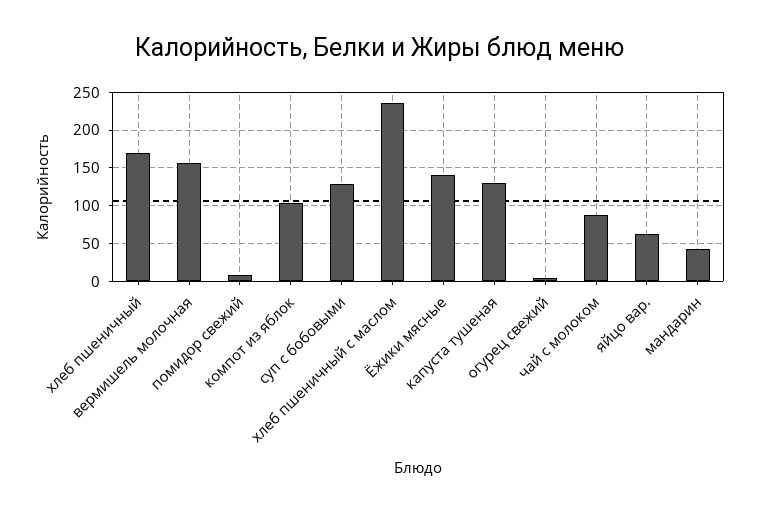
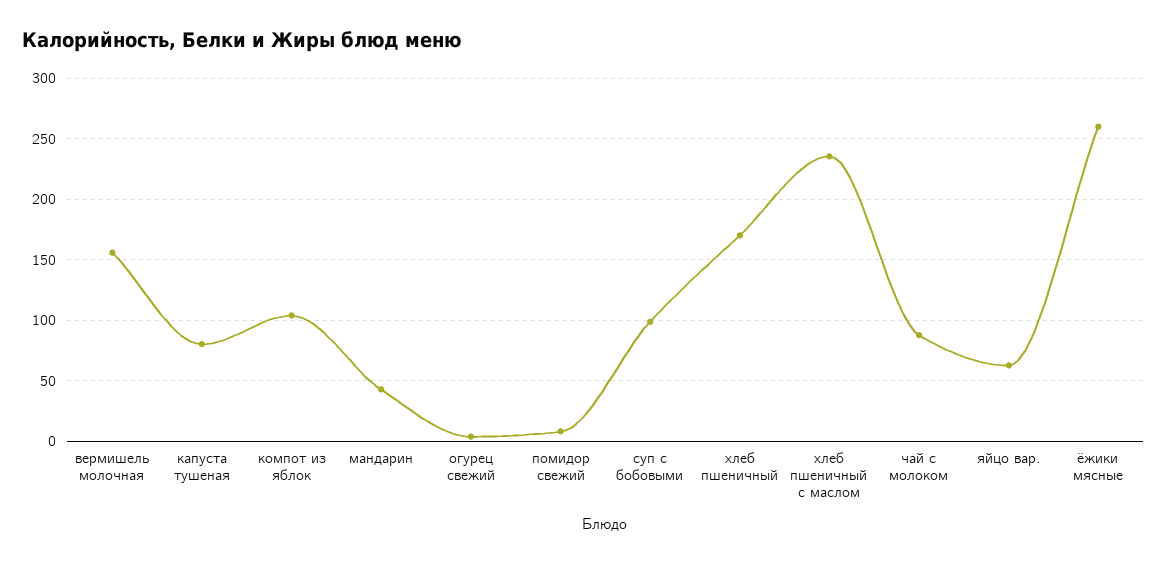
суп с бобовыми: 130 -> 100
Ёжики мясные: 140 -> 260
капуста тушеная: 130 -> 80

